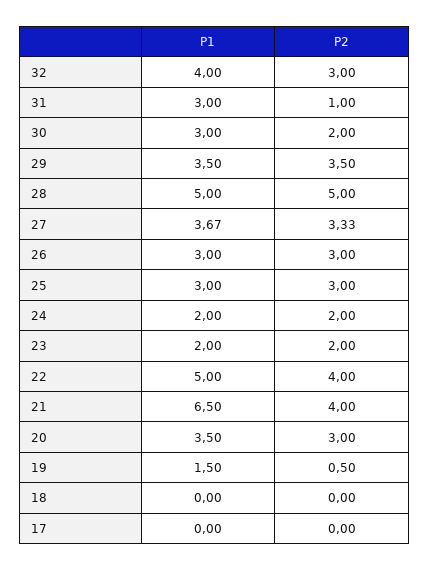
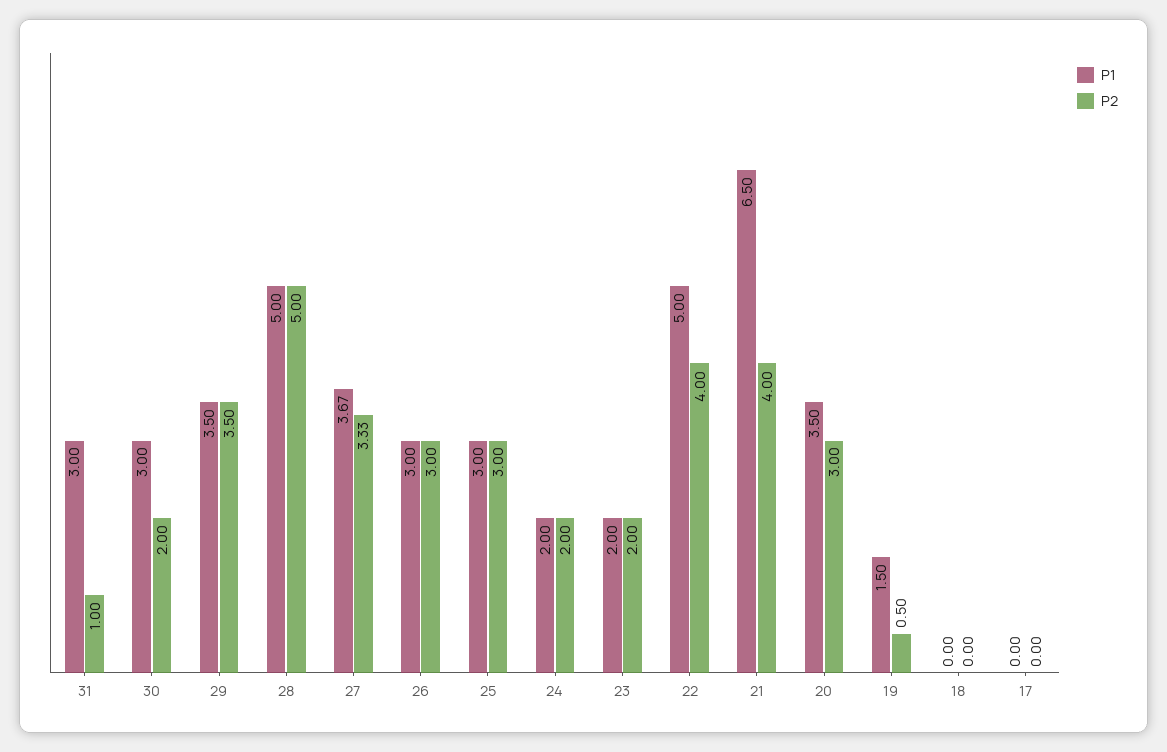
P1, 32: 4 -> none
P2, 32: 3 -> none

